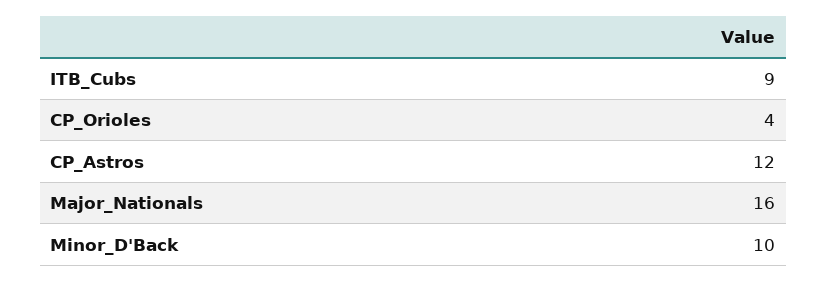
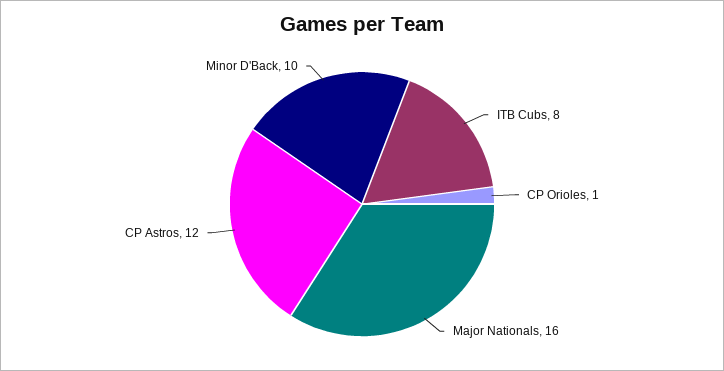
ITB_Cubs: 9 -> 8
CP_Orioles: 4 -> 1

